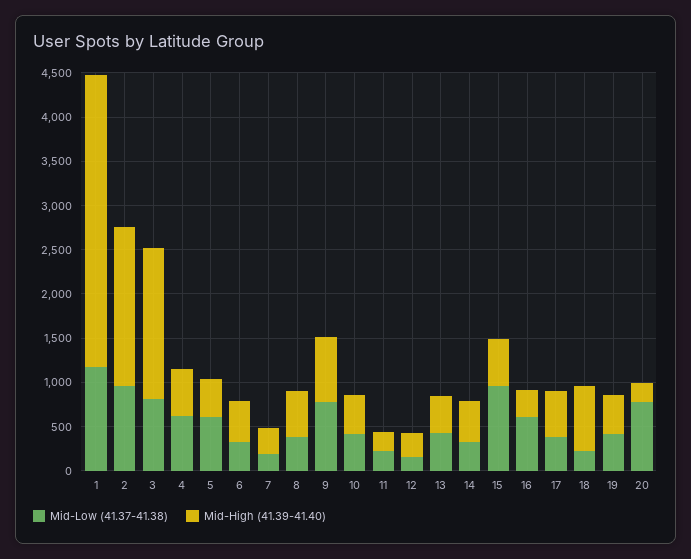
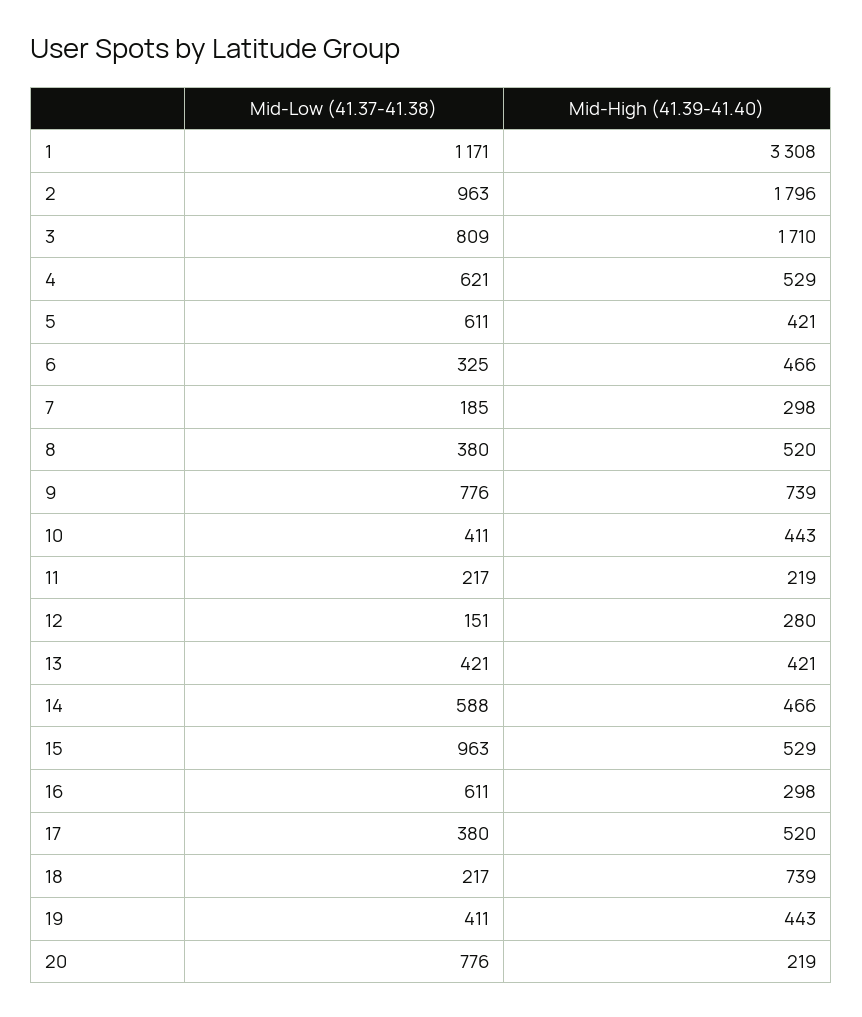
Mid-Low (41.37-41.38), 14: 300 -> 588

